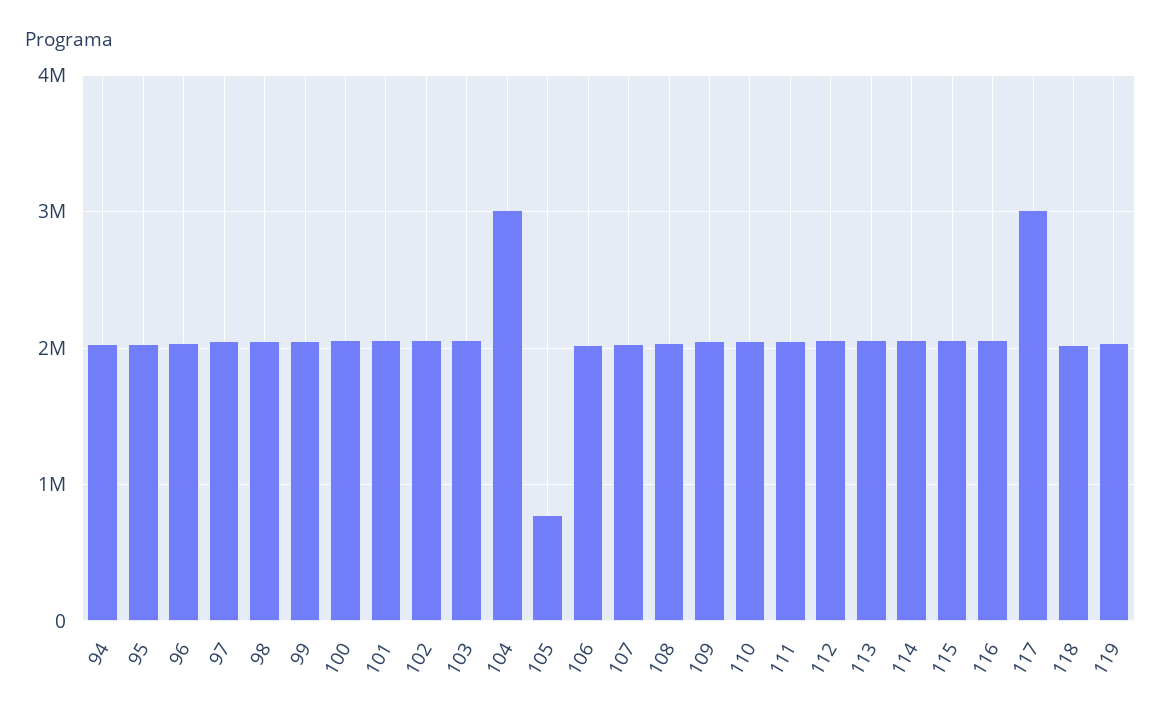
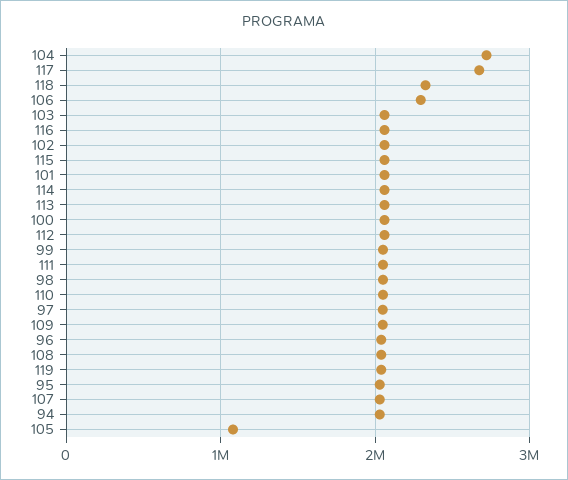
104: 3000000 -> 2700000
105: 800000 -> 1100000
106: 2000000 -> 2300000
117: 3000000 -> 2700000
118: 2000000 -> 2300000

